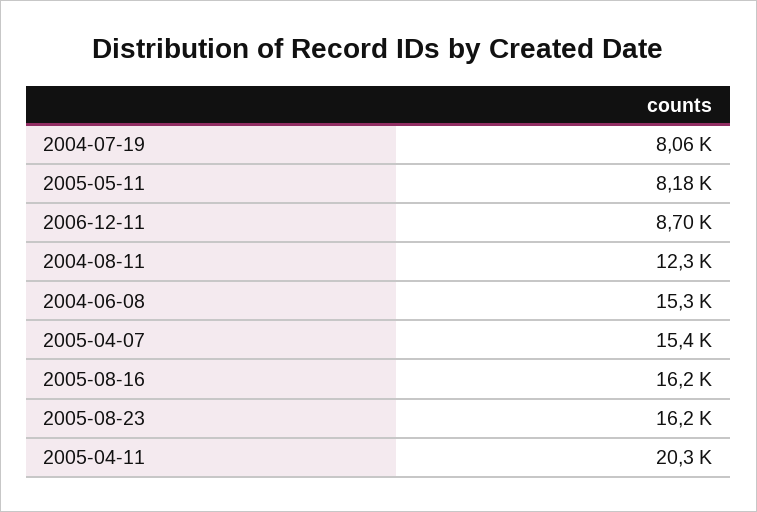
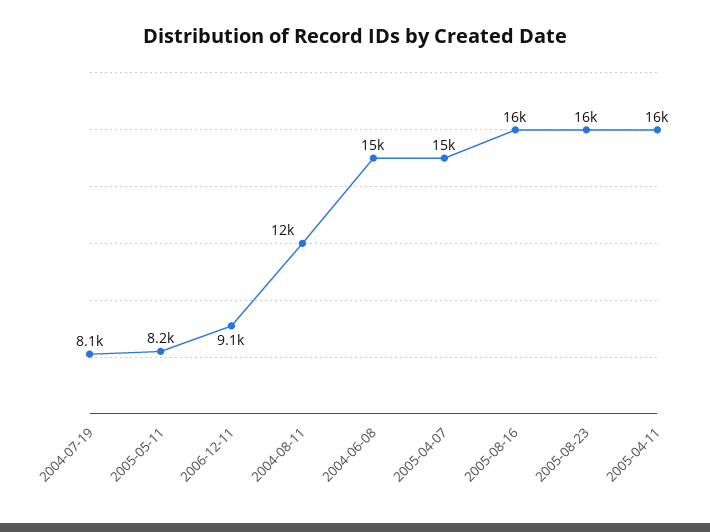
2006-12-11: 8700 -> 9100
2005-04-11: 20300 -> 16000

